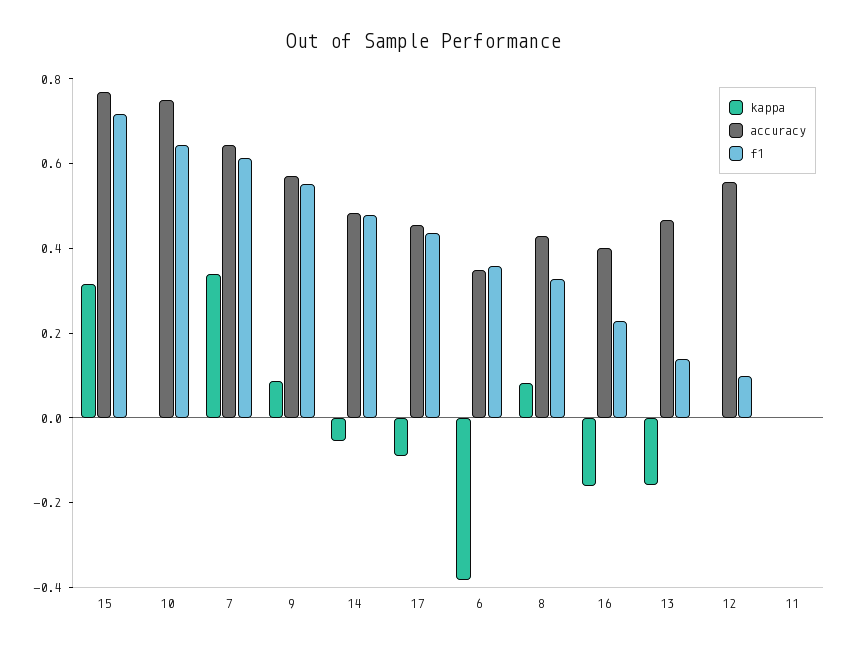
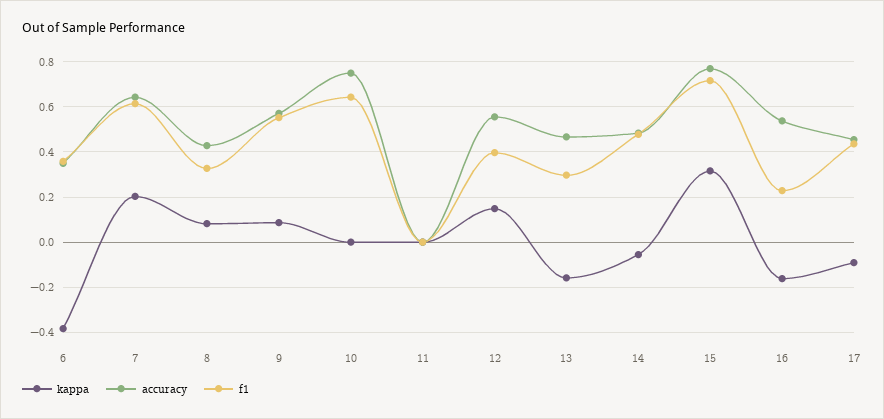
kappa, 7: 0.35 -> 0.2
accuracy, 16: 0.4 -> 0.55
f1, 13: 0.15 -> 0.3
kappa, 12: 0 -> 0.15
f1, 12: 0.1 -> 0.4

